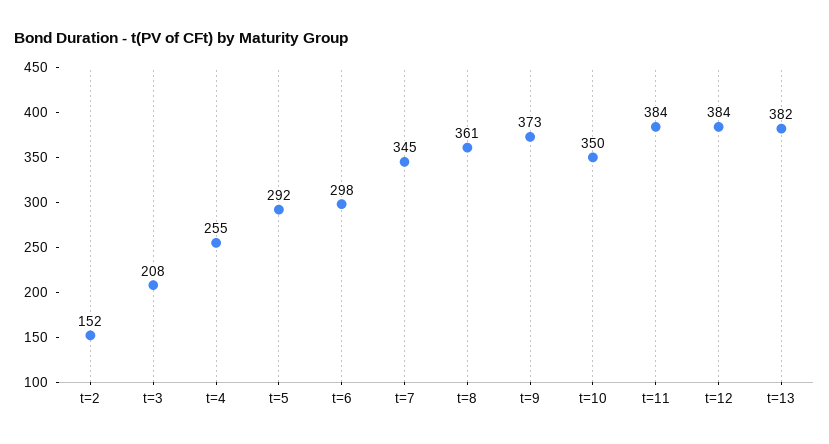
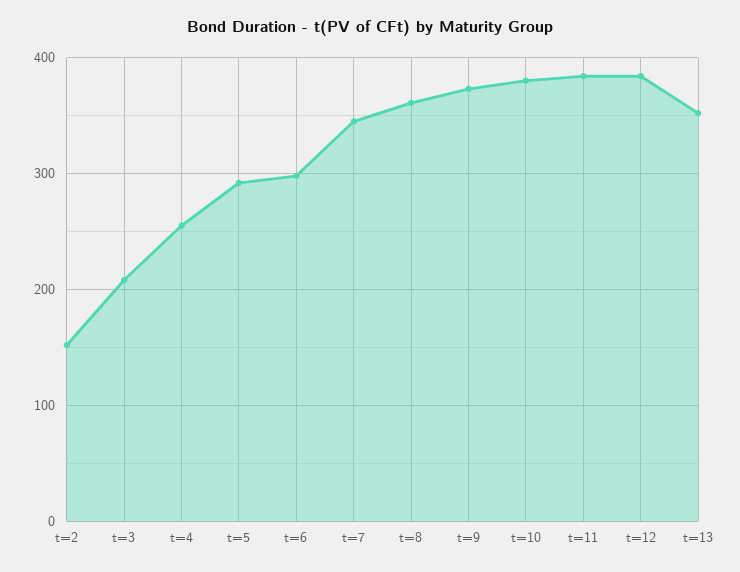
t=10: 350 -> 380
t=13: 382 -> 350

